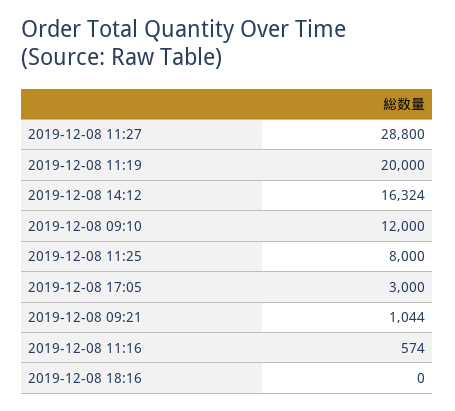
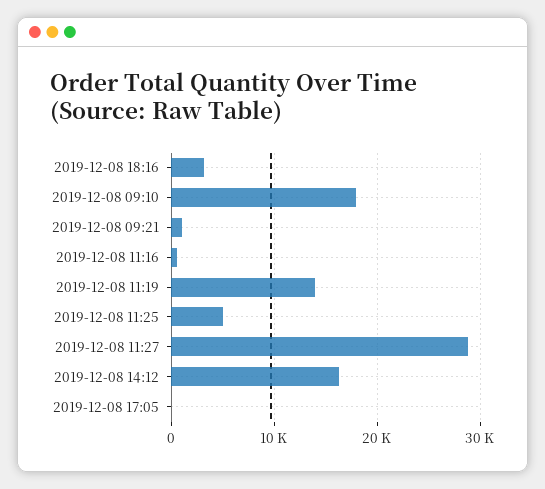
2019-12-08 11:19: 20000 -> 14000
2019-12-08 09:10: 12000 -> 18000
2019-12-08 11:25: 8000 -> 5000
2019-12-08 17:05: 3000 -> 0
2019-12-08 18:16: 0 -> 3000

